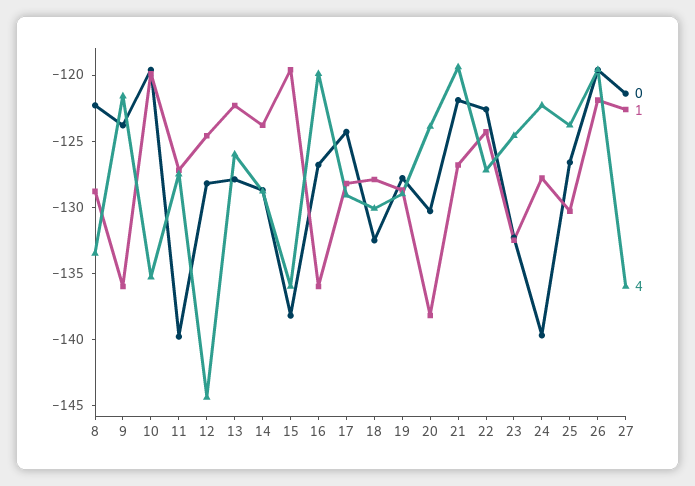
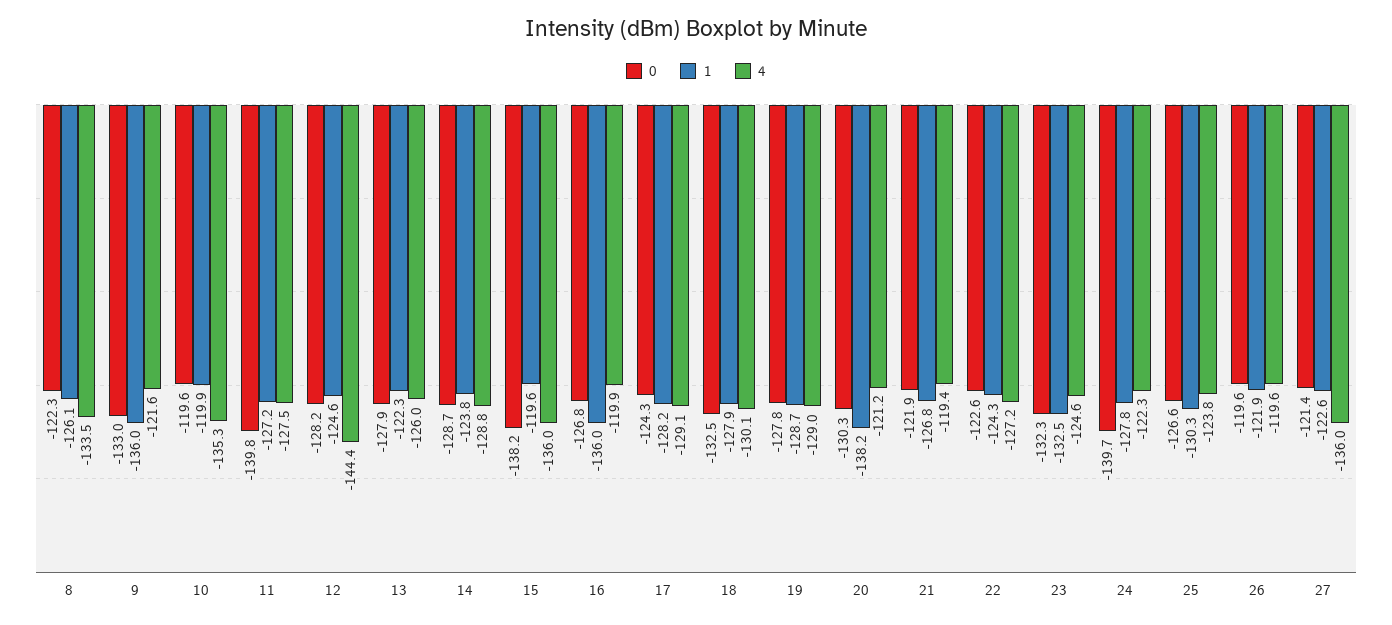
1, 8: -129 -> -126.1
0, 9: -124 -> -133
4, 20: -124 -> -121.2

